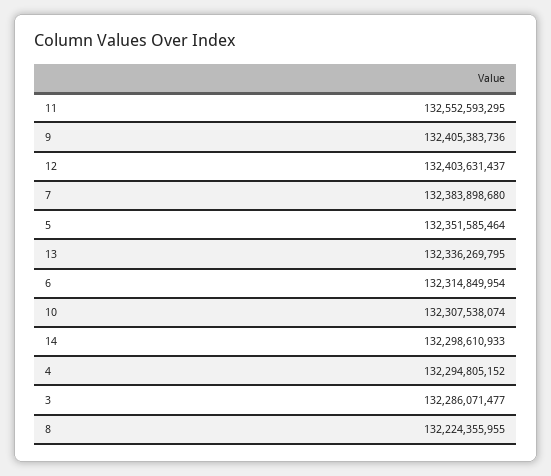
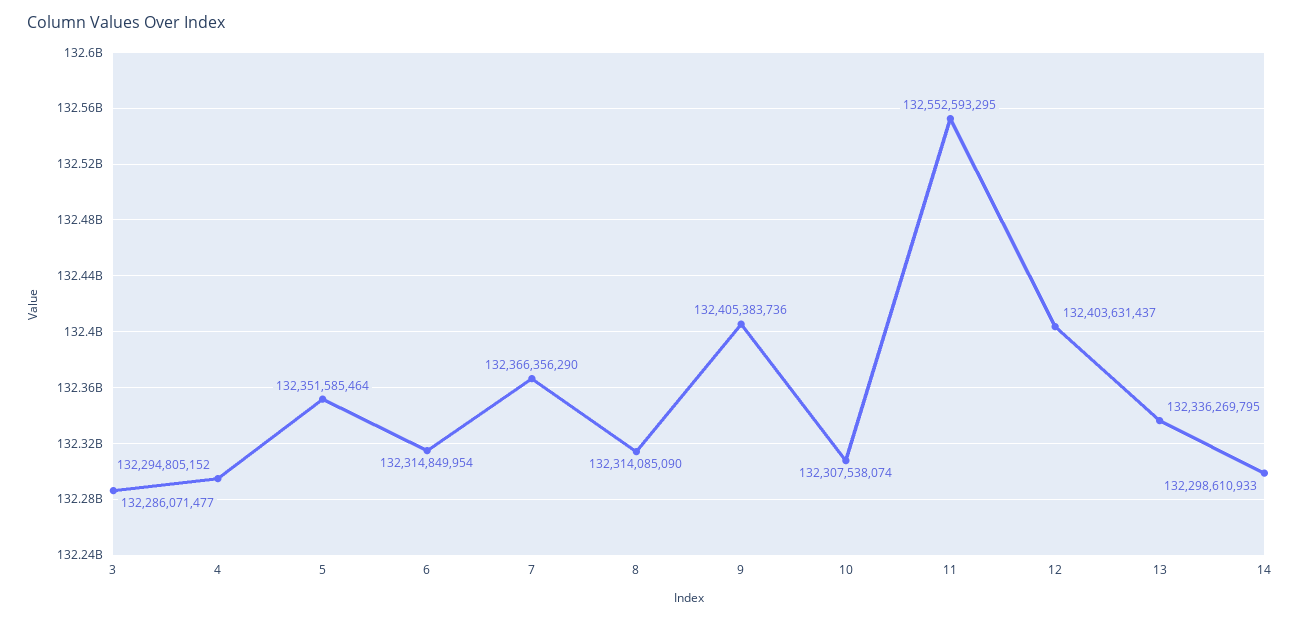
7: 132383898680 -> 132366356290
8: 132224355955 -> 132314085090

